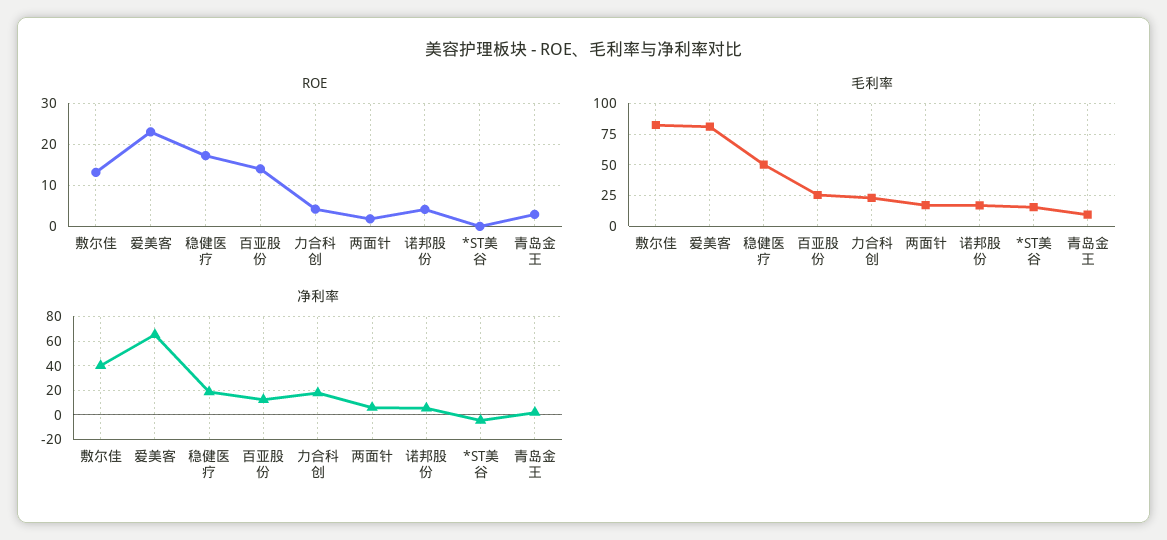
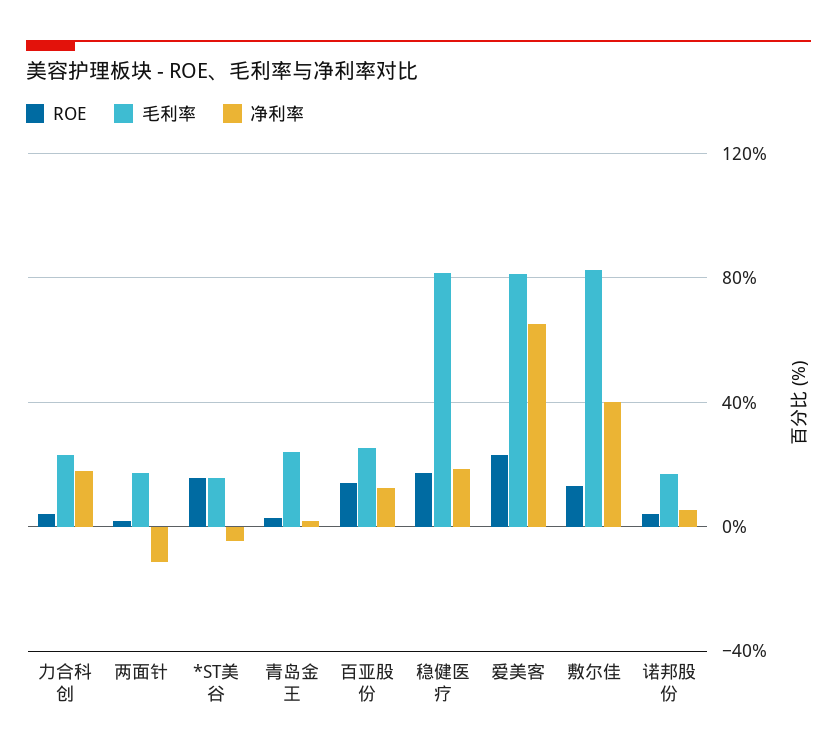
ROE, *ST美谷: 0 -> 15
毛利率, 稳健医疗: 50 -> 80
毛利率, 青岛金王: 10 -> 25
净利率, 两面针: 5 -> -10

